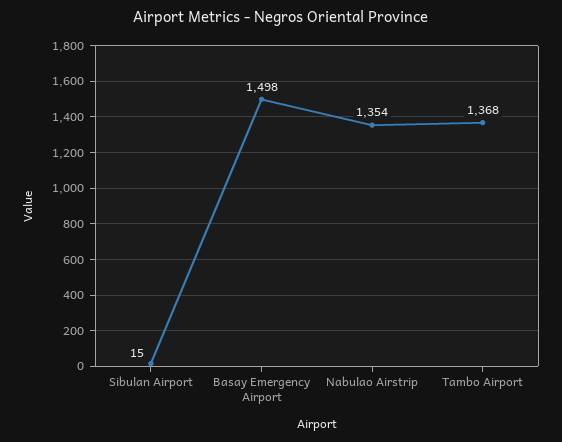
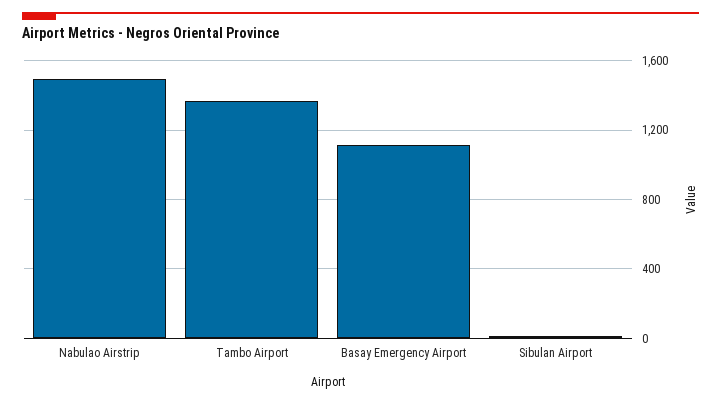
Basay Emergency Airport: 1498 -> 1100
Nabulao Airstrip: 1354 -> 1500

